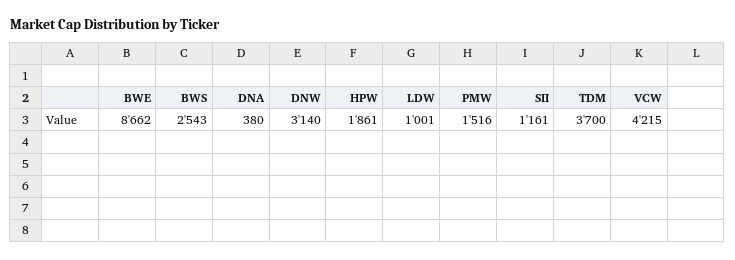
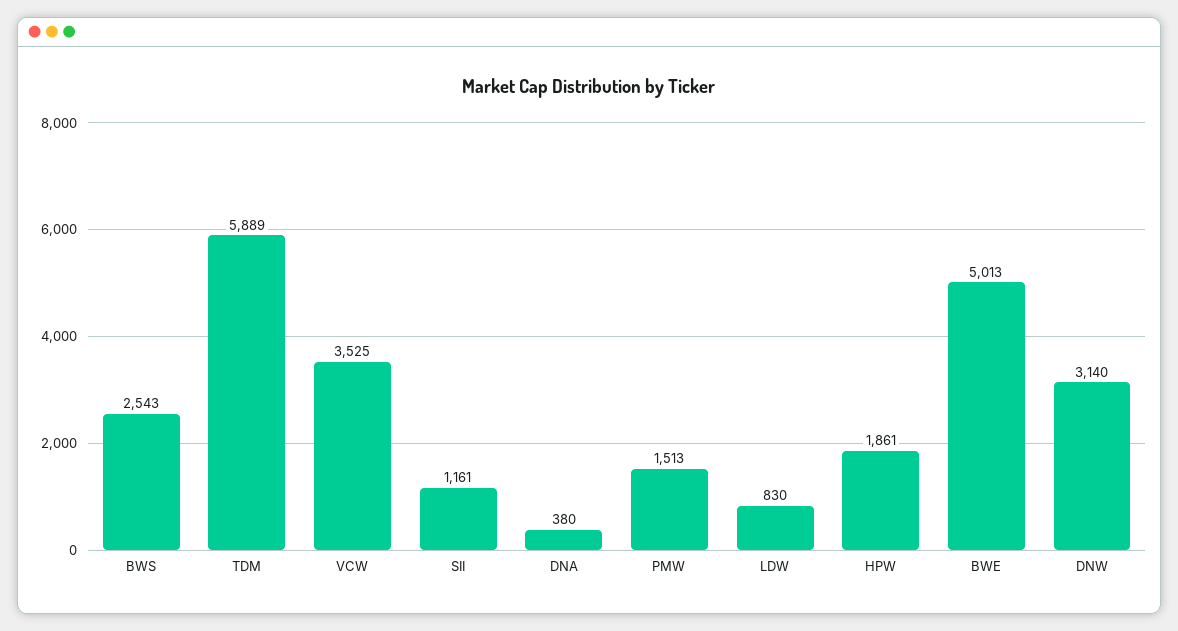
BWE: 8662 -> 5013
LDW: 1001 -> 830
PMW: 1516 -> 1513
TDM: 3700 -> 5889
VCW: 4215 -> 3525

